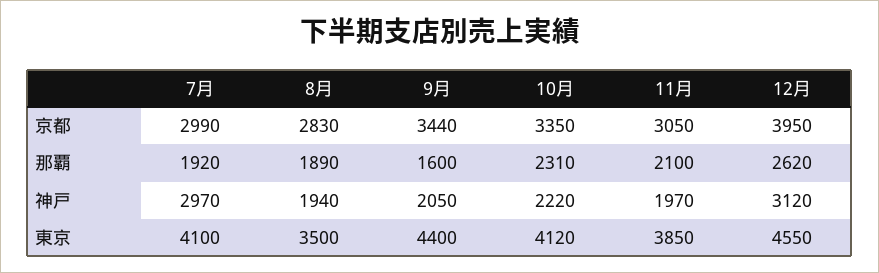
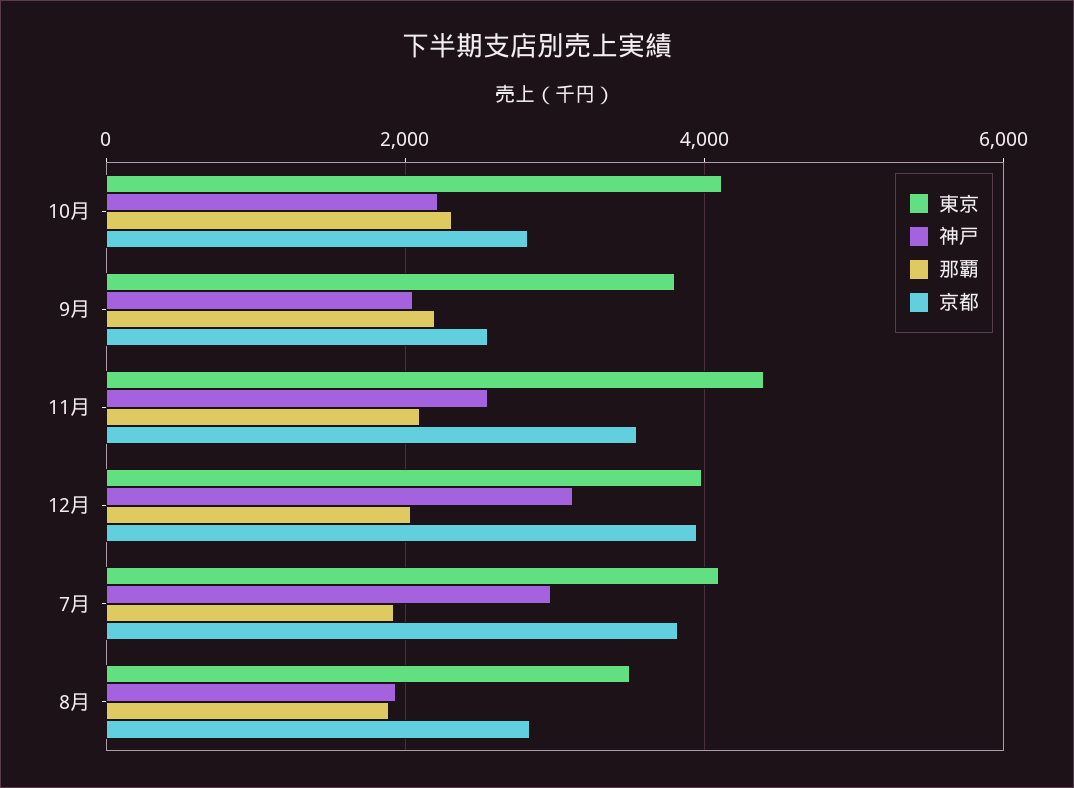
京都, 7月: 2990 -> 3800
京都, 9月: 3440 -> 2600
京都, 10月: 3350 -> 2800
京都, 11月: 3050 -> 3600
那覇, 9月: 1600 -> 2200
那覇, 12月: 2620 -> 2000
神戸, 11月: 1970 -> 2600
東京, 9月: 4400 -> 3800
東京, 11月: 3850 -> 4400
東京, 12月: 4550 -> 4000

